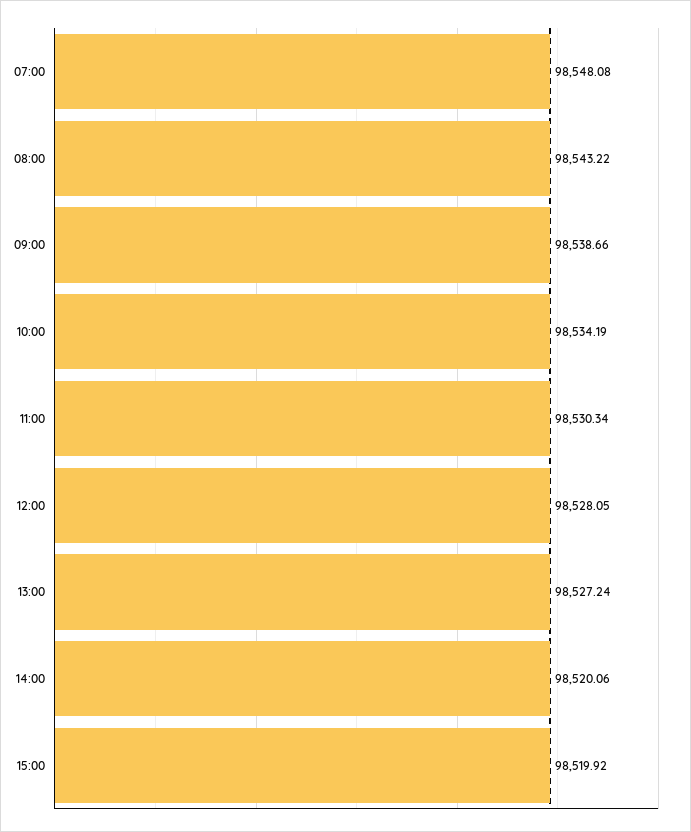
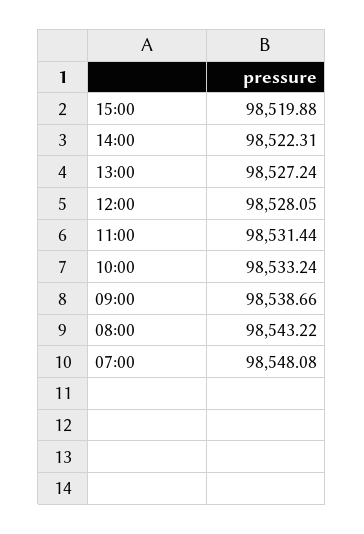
10:00: 98534.19 -> 98533.24
11:00: 98530.34 -> 98531.44
14:00: 98520.06 -> 98522.31
15:00: 98519.92 -> 98519.88

